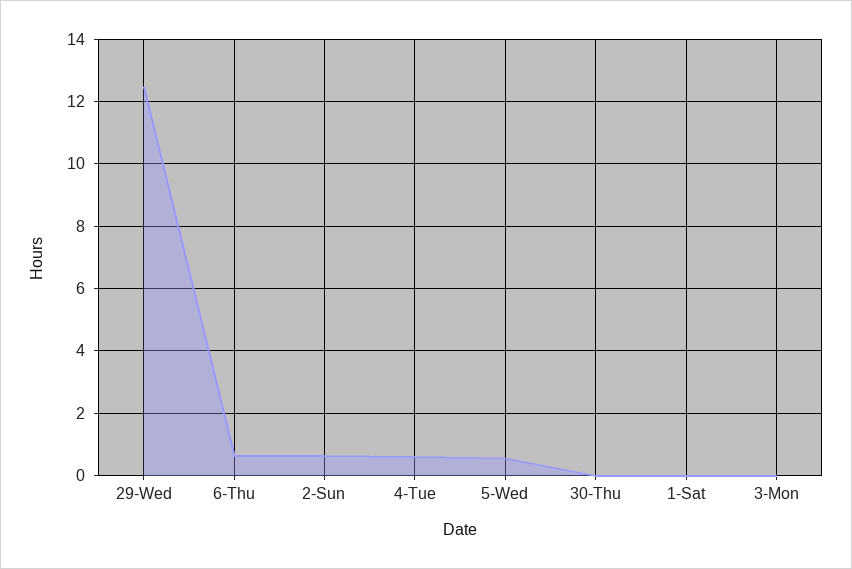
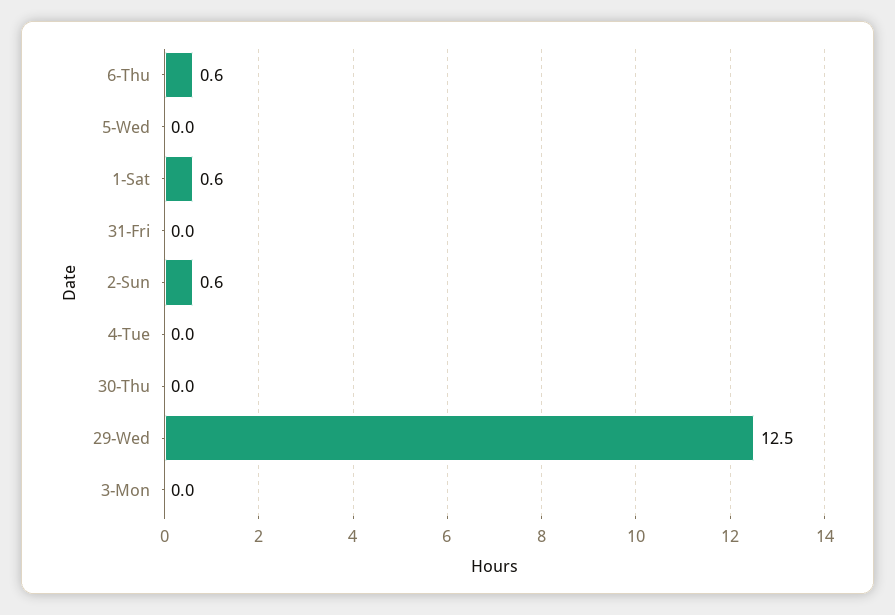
4-Tue: 0.6 -> 0
5-Wed: 0.6 -> 0
1-Sat: 0 -> 0.6
31-Fri: none -> 0

